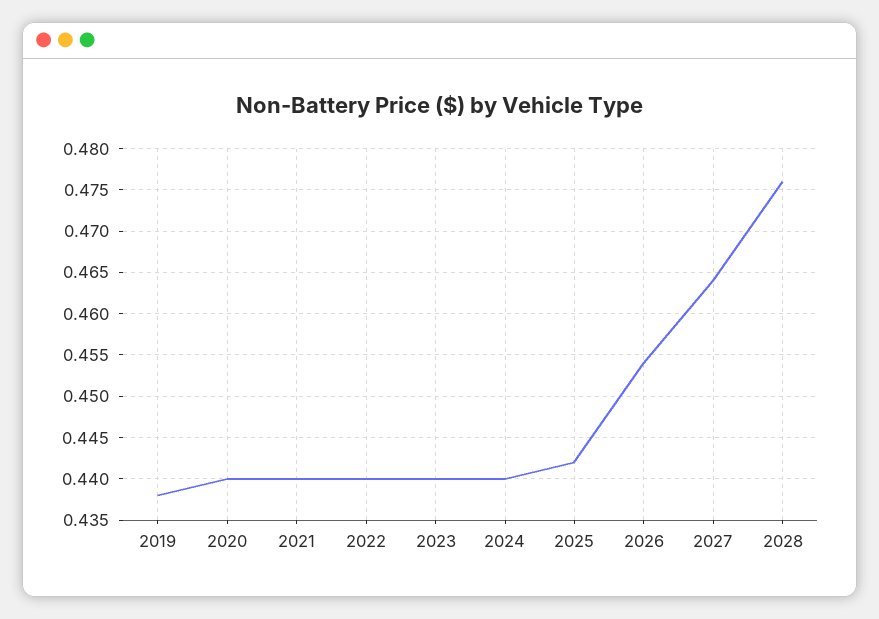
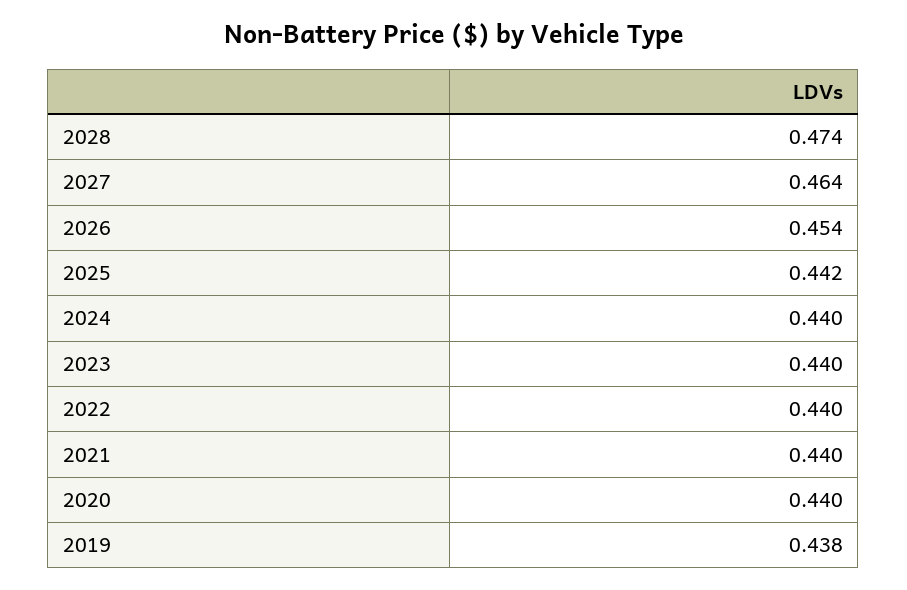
2028: 0.476 -> 0.474

